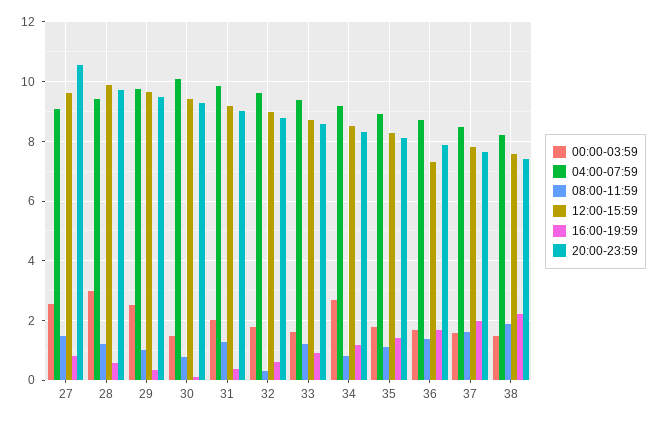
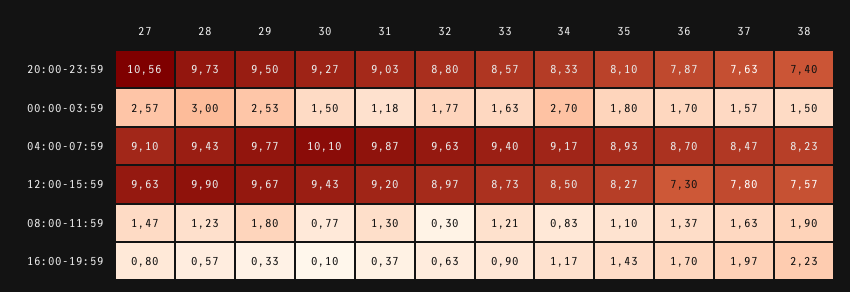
08:00-11:59, 29: 1 -> 1.8
00:00-03:59, 31: 2 -> 1.18

